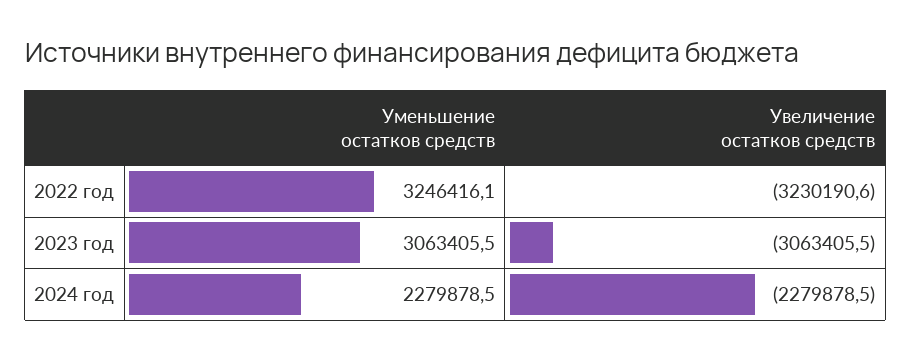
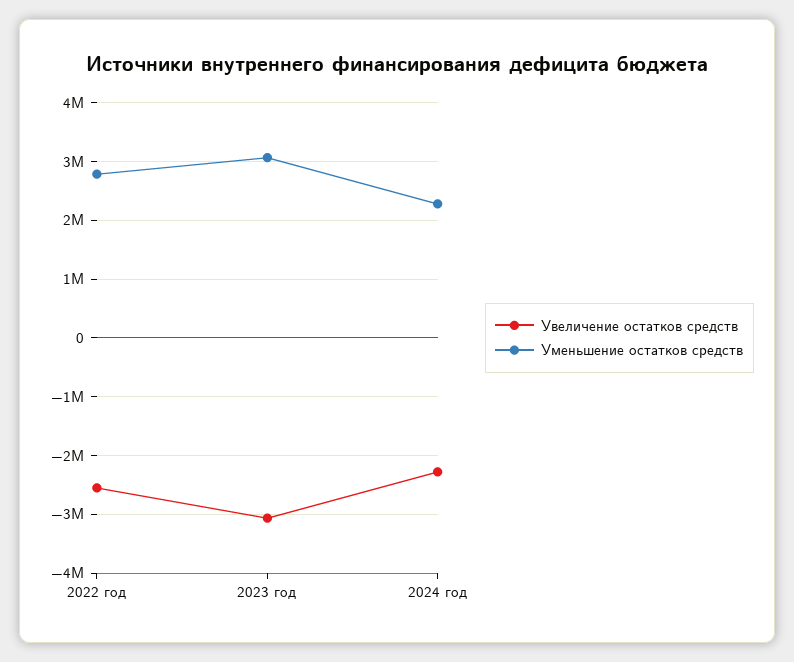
Уменьшение остатков средств, 2022 год: 3246416.1 -> 2800000
Увеличение остатков средств, 2022 год: -3230190.6 -> -2600000

